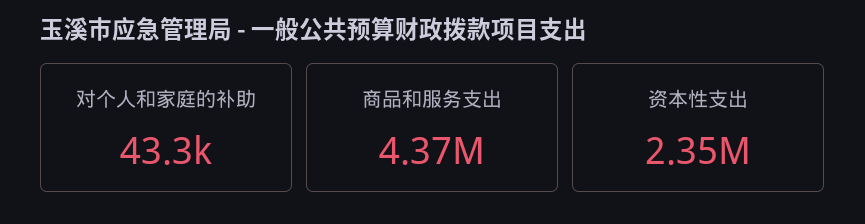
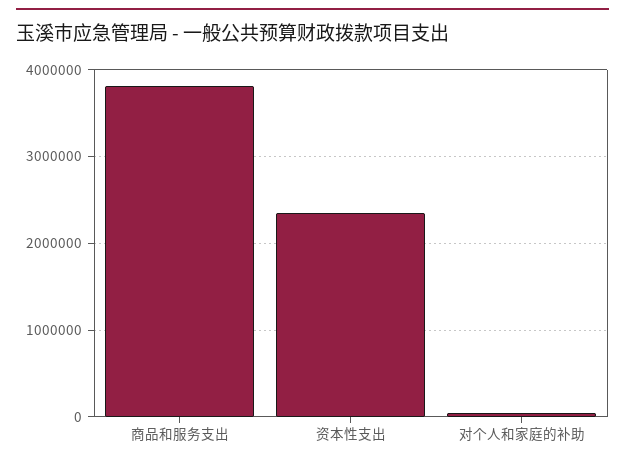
商品和服务支出: 4370000 -> 3800000

